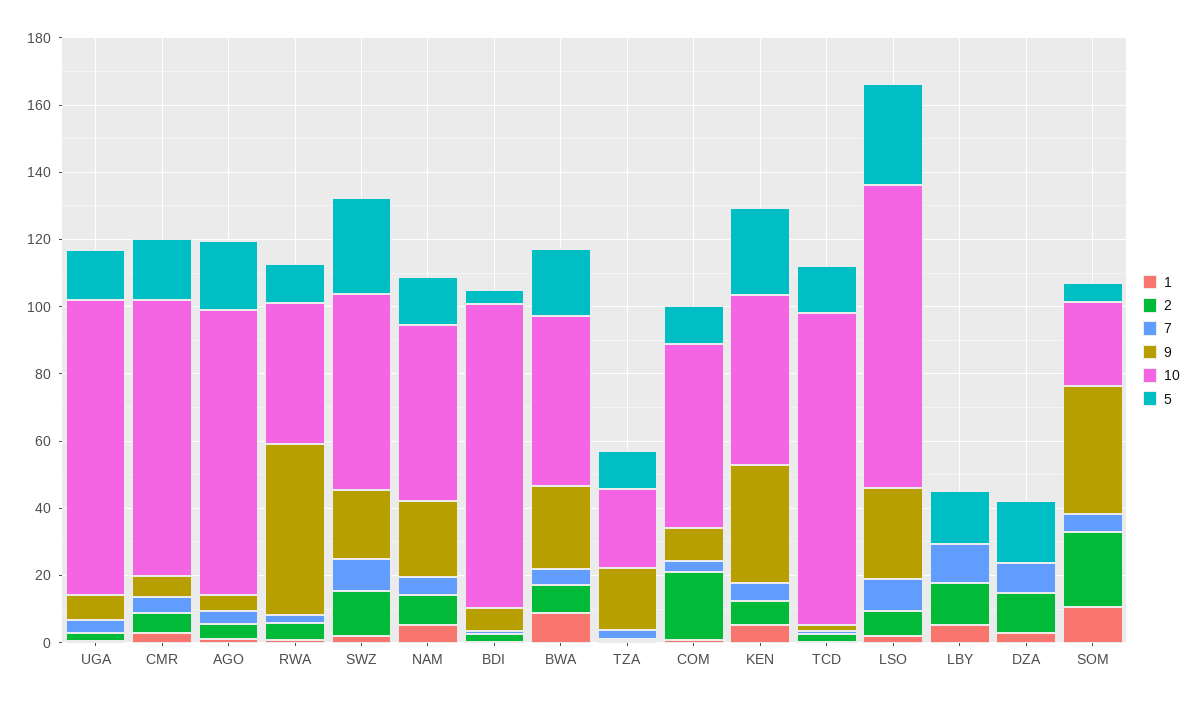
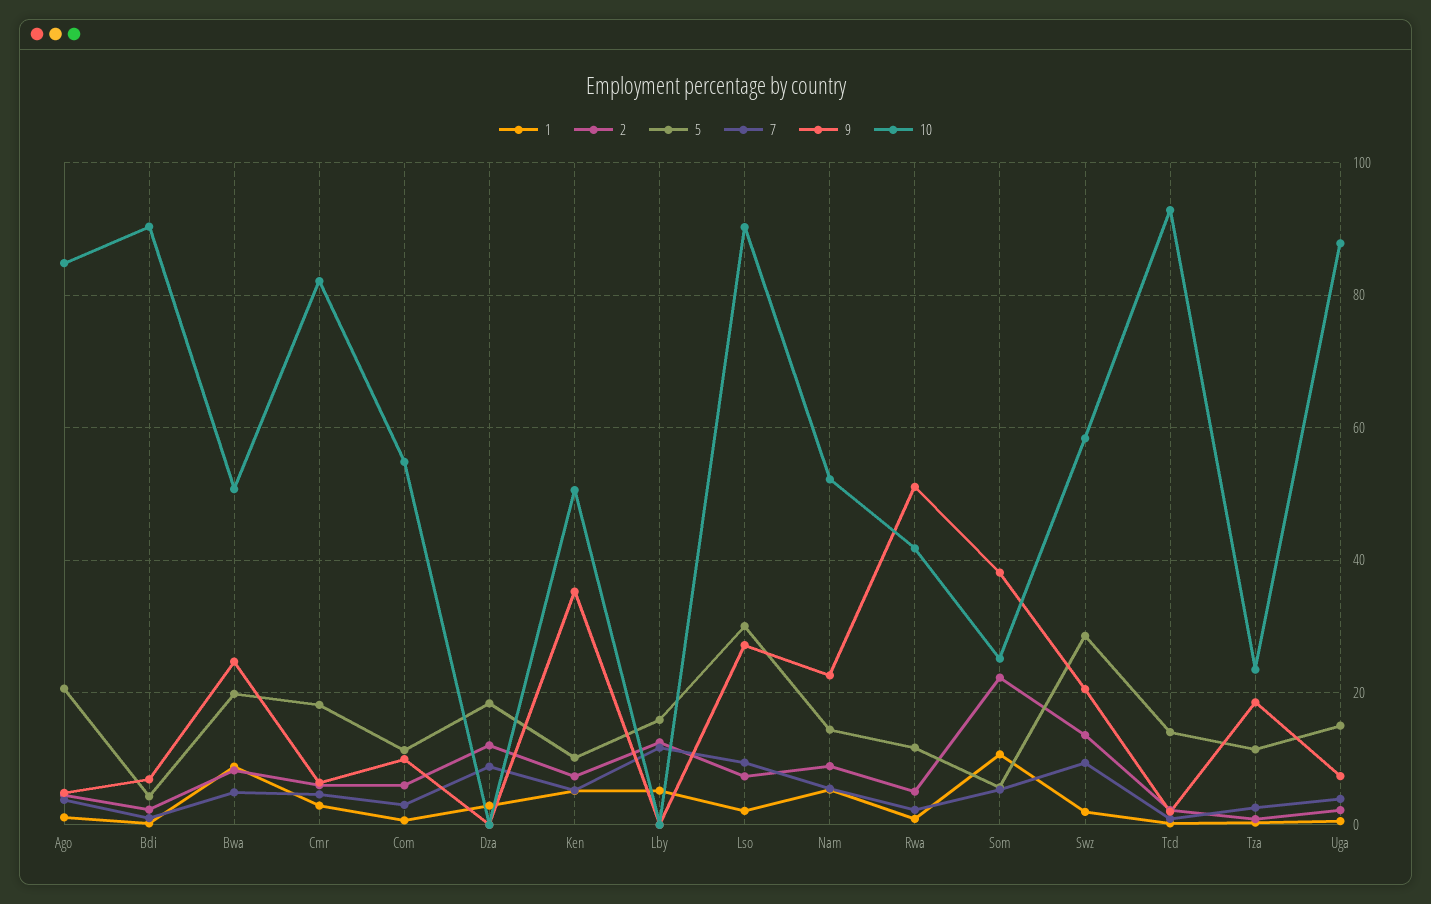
2, COM: 20 -> 6
5, KEN: 25 -> 10

